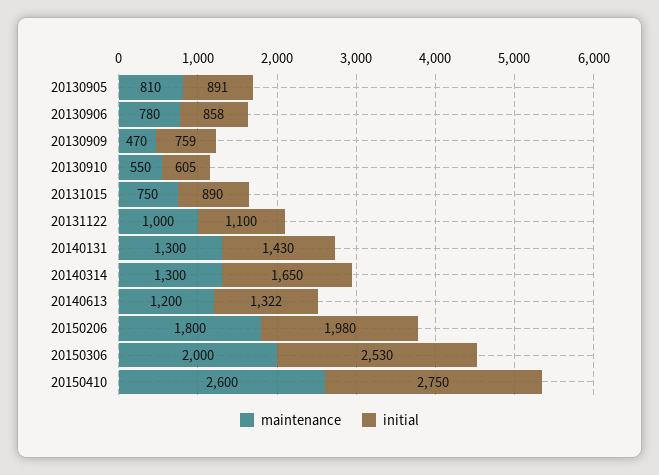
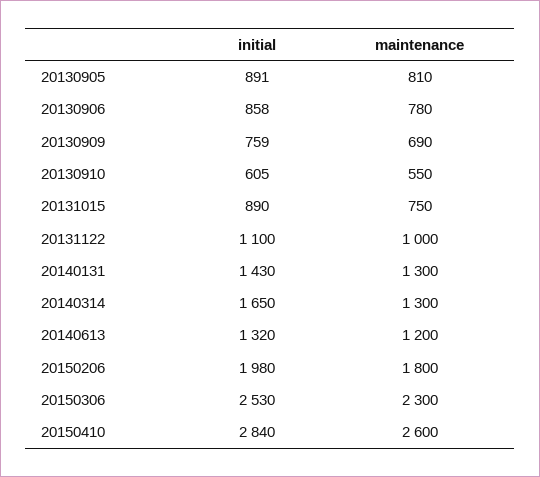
maintenance, 20130909: 470 -> 690
initial, 20140613: 1322 -> 1320
maintenance, 20150306: 2000 -> 2300
initial, 20150410: 2750 -> 2840

